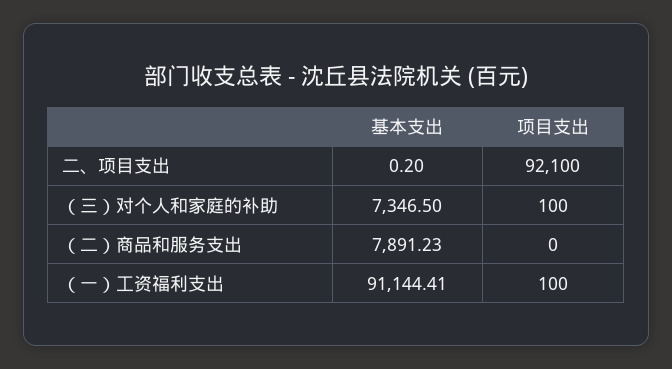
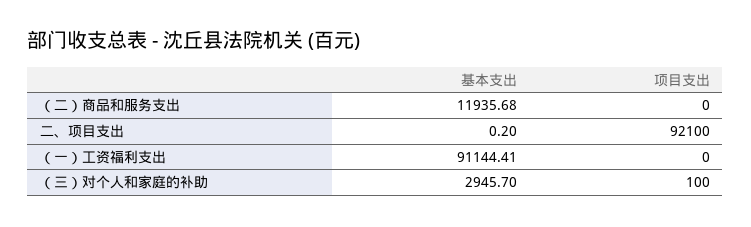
基本支出, （三）对个人和家庭的补助: 7346.5 -> 2945.7
基本支出, （二）商品和服务支出: 7891.23 -> 11935.68
项目支出, （一）工资福利支出: 100 -> 0

